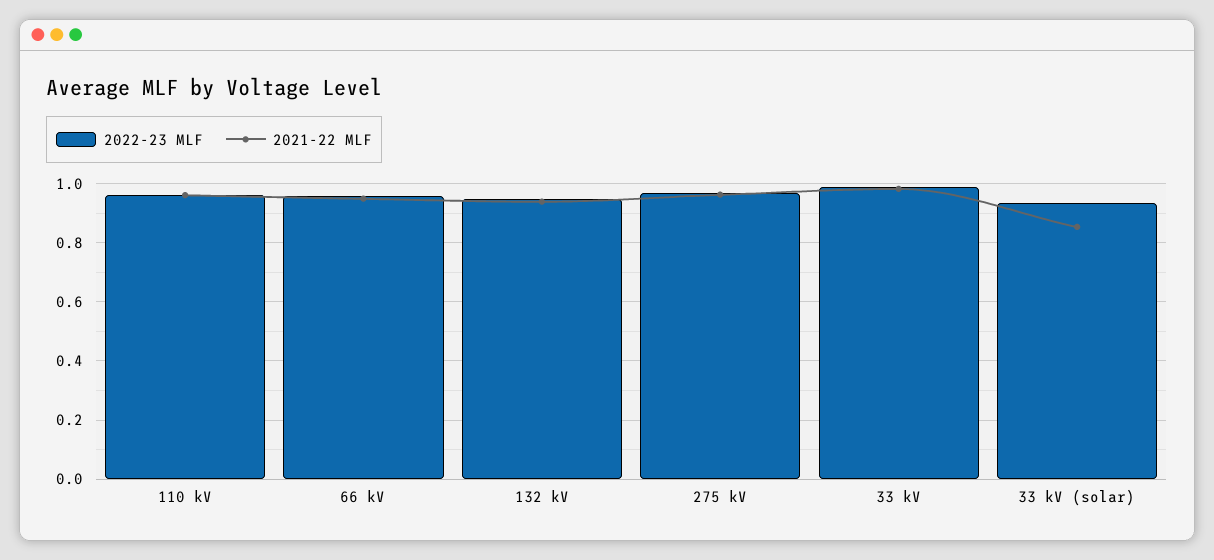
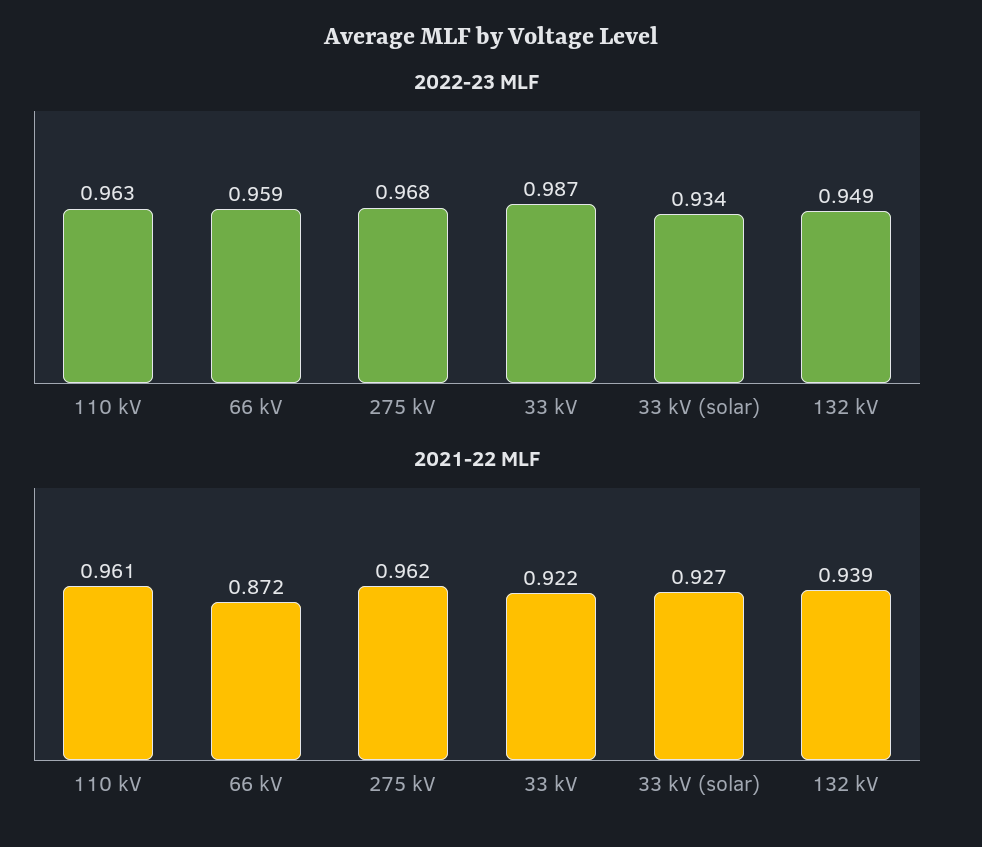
2021-22 MLF, 66 kV: 0.95 -> 0.872
2021-22 MLF, 33 kV: 0.975 -> 0.922
2021-22 MLF, 33 kV (solar): 0.85 -> 0.927

